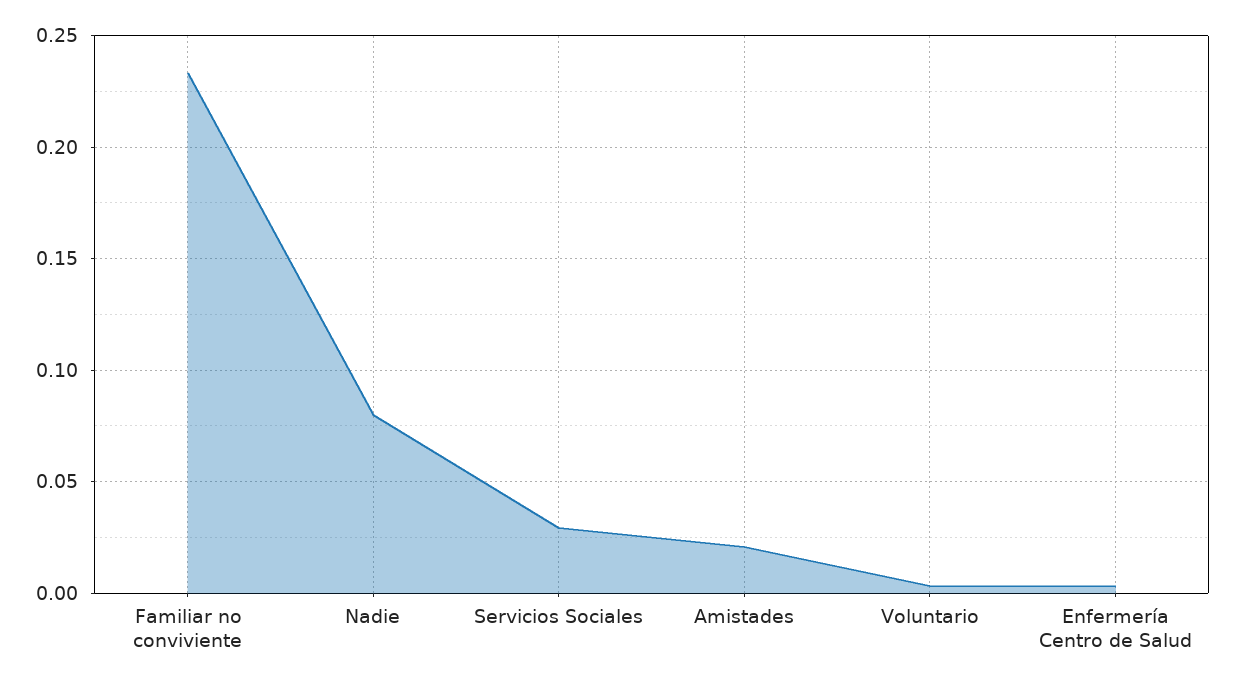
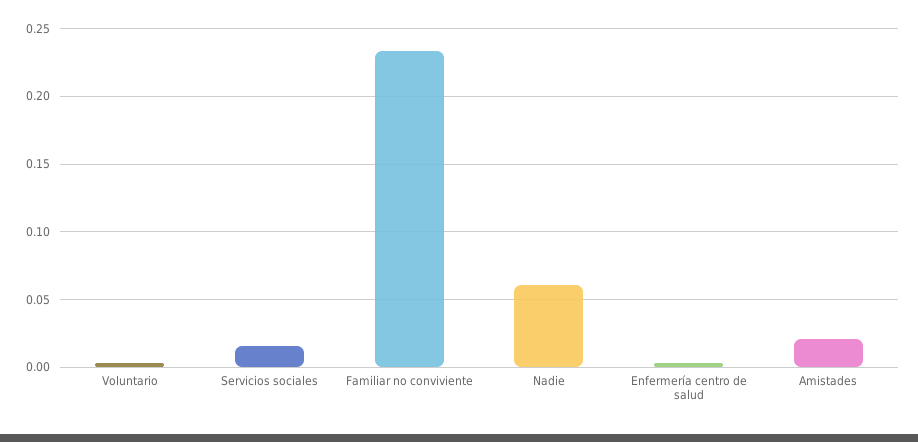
Nadie: 0.08 -> 0.06
Servicios Sociales: 0.03 -> 0.015

